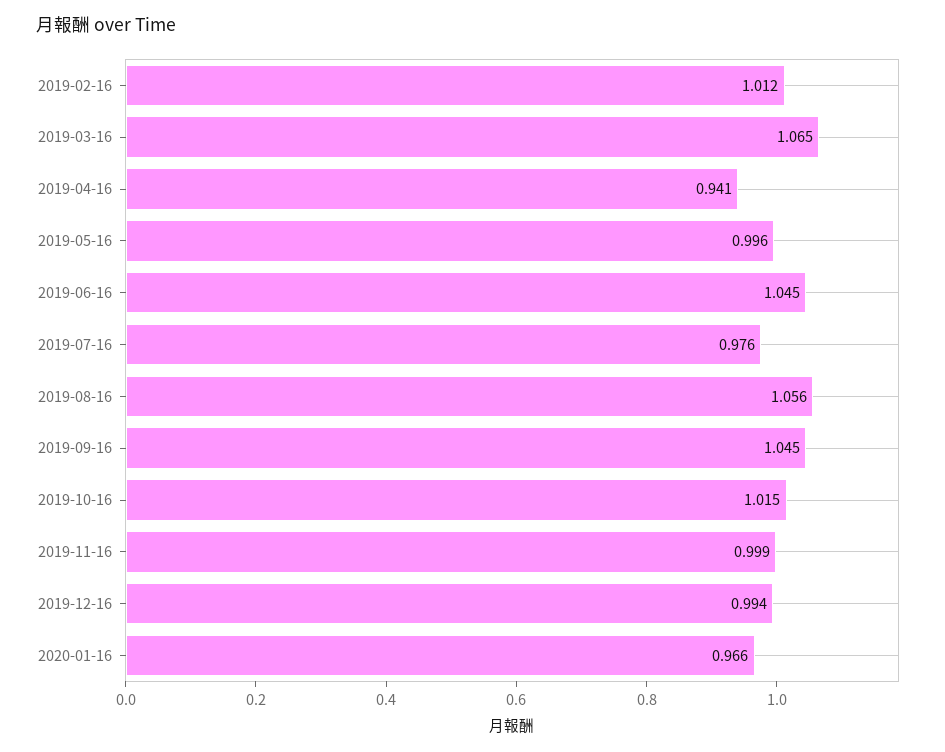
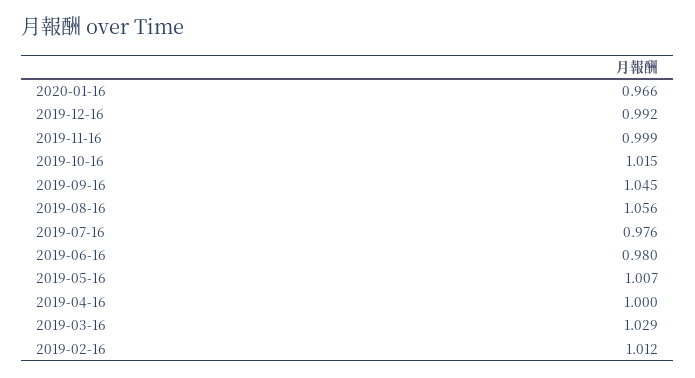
2019-03-16: 1.065 -> 1.029
2019-04-16: 0.941 -> 1
2019-05-16: 0.996 -> 1.007
2019-06-16: 1.045 -> 0.98
2019-12-16: 0.994 -> 0.992

